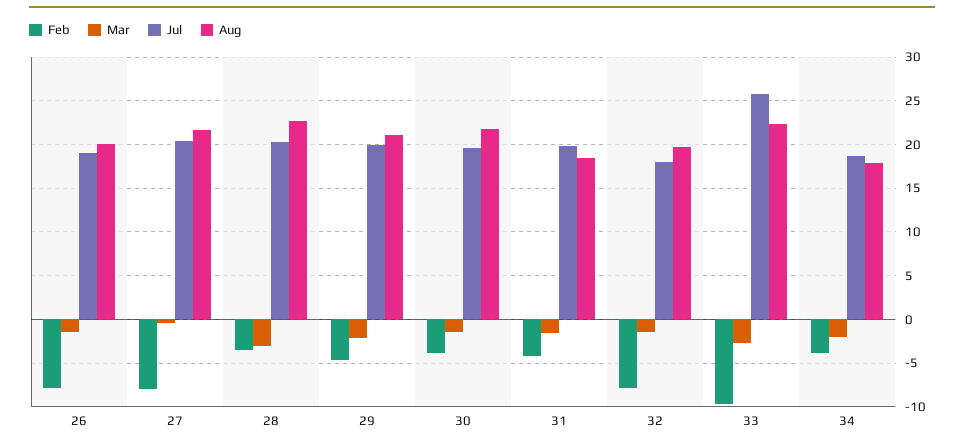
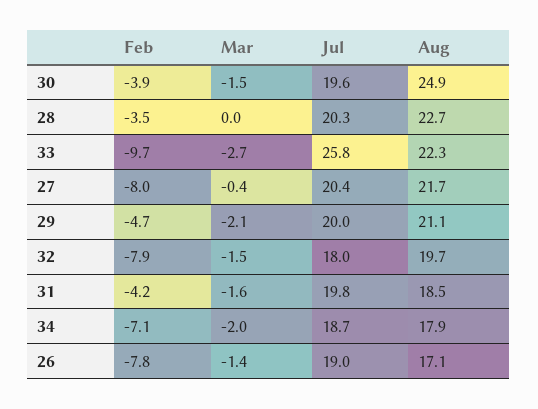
Aug, 26: 20 -> 17.1
Mar, 28: -3 -> 0
Aug, 30: 22 -> 24.9
Feb, 34: -4 -> -7.1

